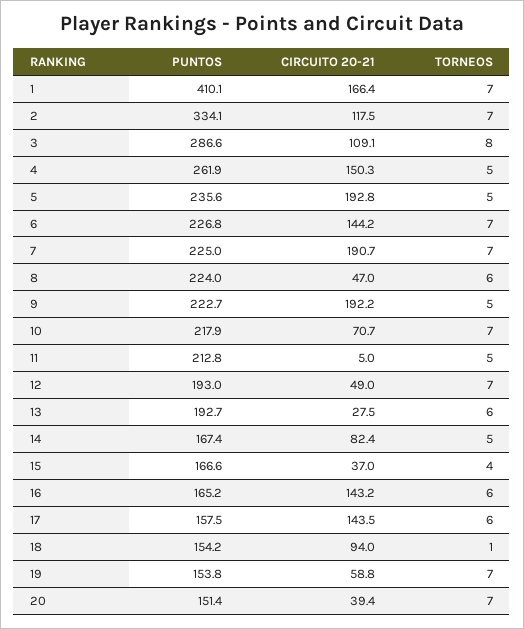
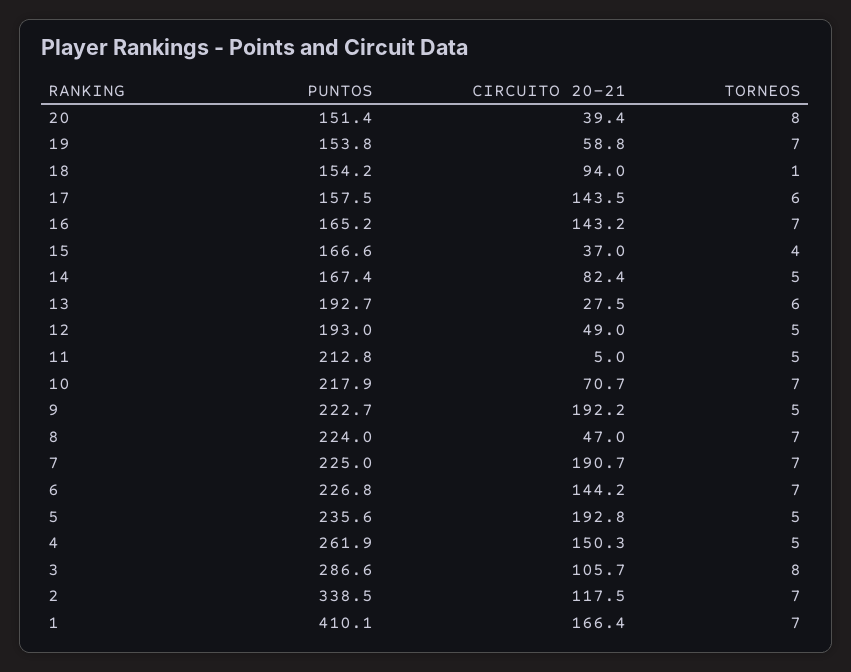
PUNTOS, 2: 334.1 -> 338.5
CIRCUITO 20-21, 3: 109.1 -> 105.7
TORNEOS, 8: 6 -> 7
TORNEOS, 12: 7 -> 5
TORNEOS, 16: 6 -> 7
TORNEOS, 20: 7 -> 8

